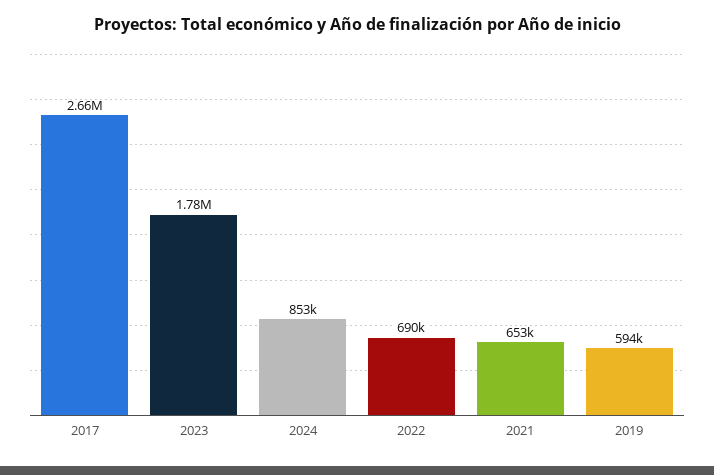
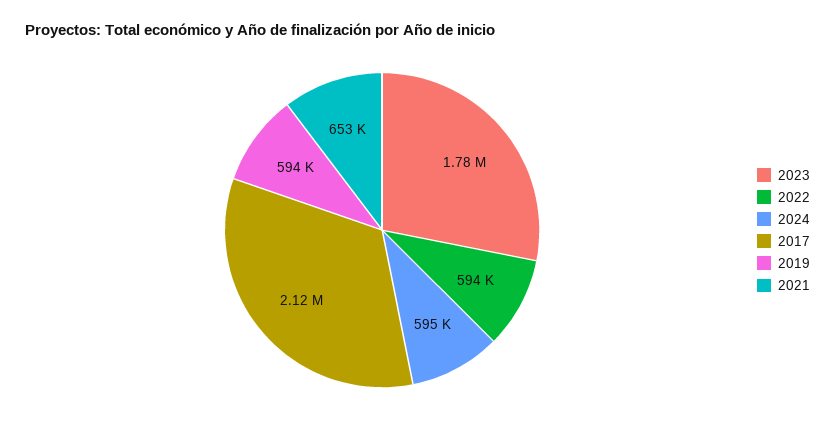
2017: 2660000 -> 2120000
2024: 853000 -> 595000
2022: 690000 -> 594000

